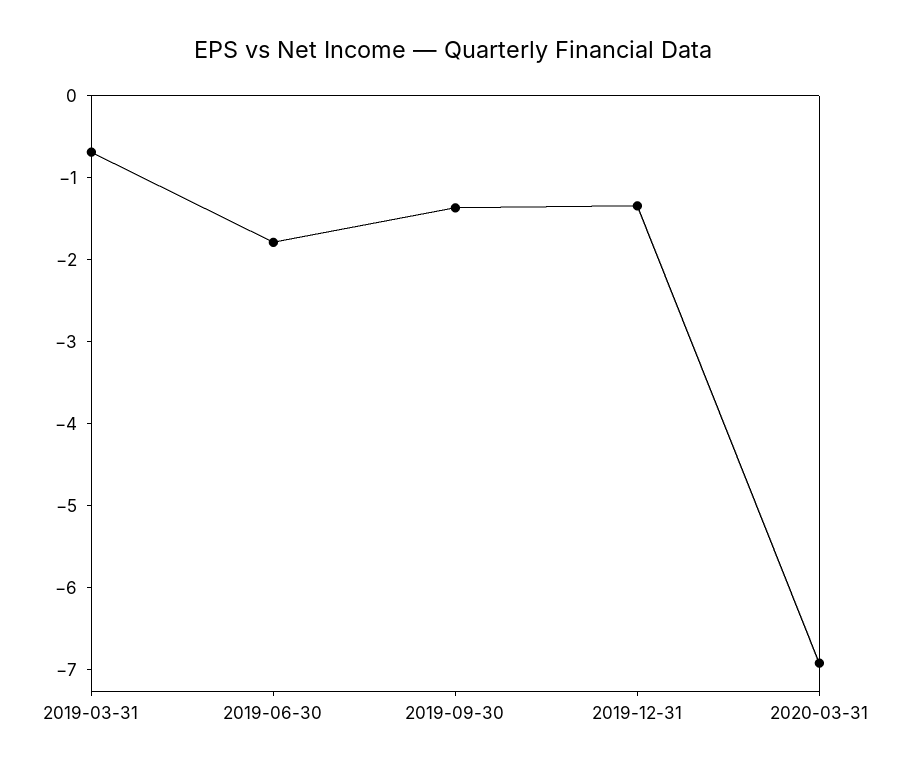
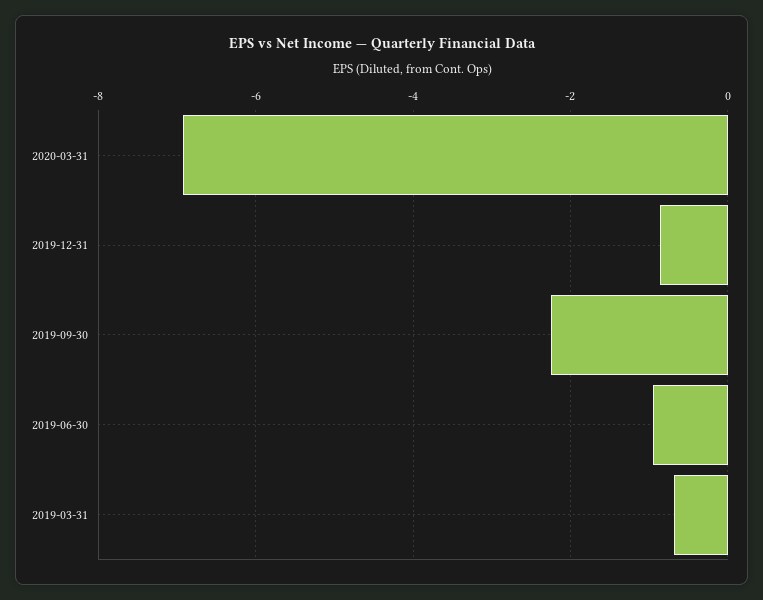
2019-06-30: -1.8 -> -1
2019-09-30: -1.4 -> -2.2
2019-12-31: -1.4 -> -0.8

